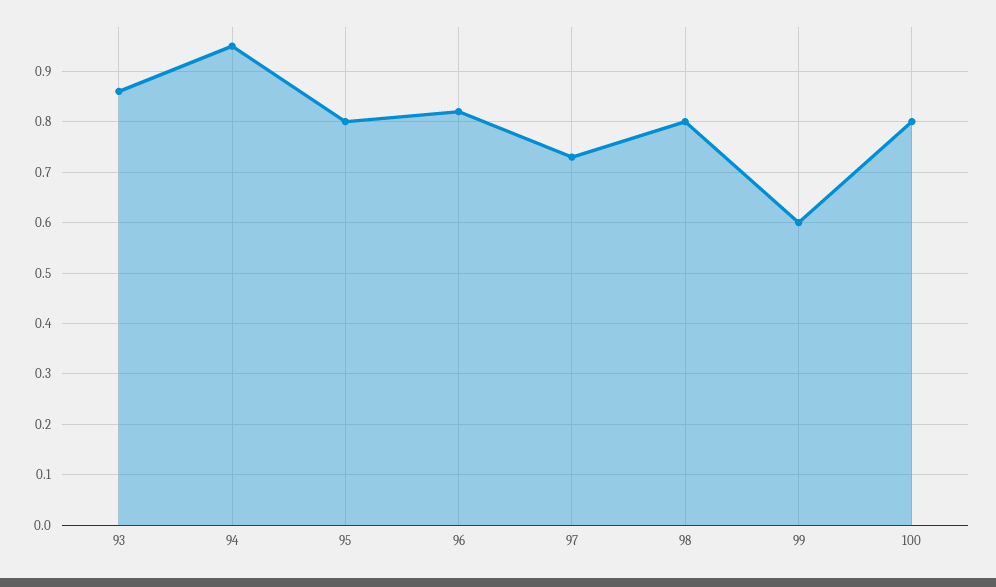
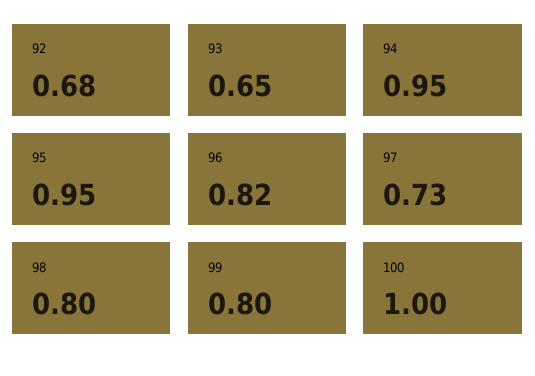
93: 0.85 -> 0.65
95: 0.8 -> 0.95
99: 0.6 -> 0.8
100: 0.8 -> 1
92: none -> 0.68

